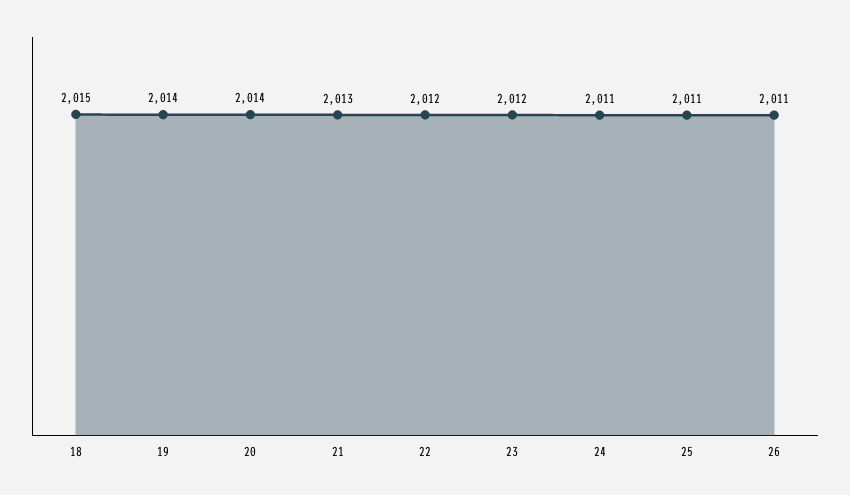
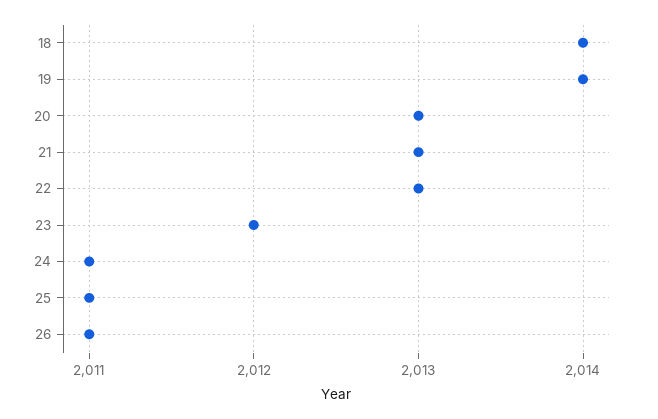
18: 2015 -> 2014
20: 2014 -> 2013
22: 2012 -> 2013

